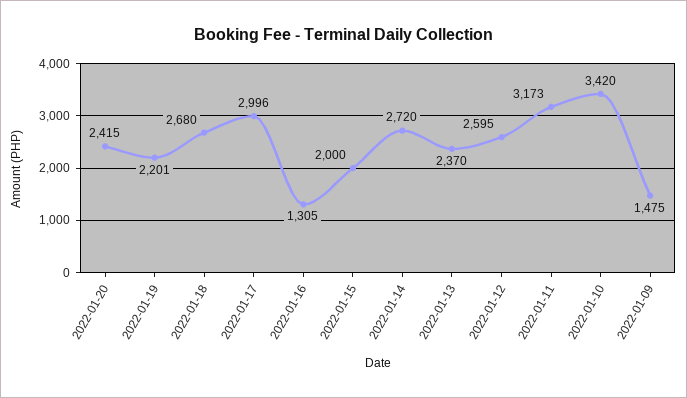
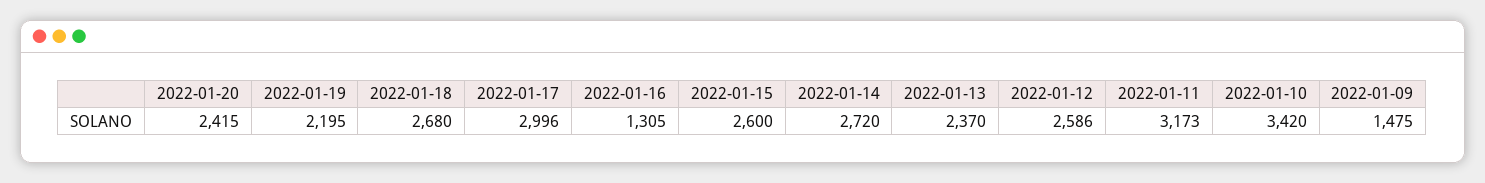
2022-01-19: 2201 -> 2195
2022-01-15: 2000 -> 2600
2022-01-12: 2595 -> 2586

